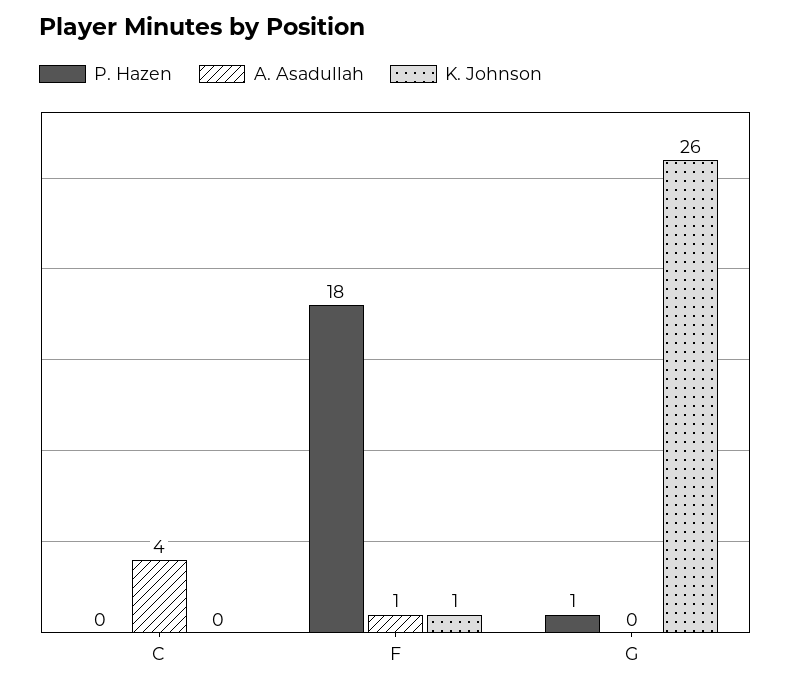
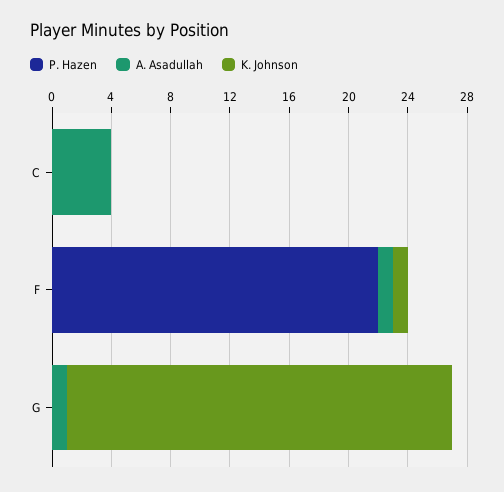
P. Hazen, F: 18 -> 22
P. Hazen, G: 1 -> 0
A. Asadullah, G: 0 -> 1

